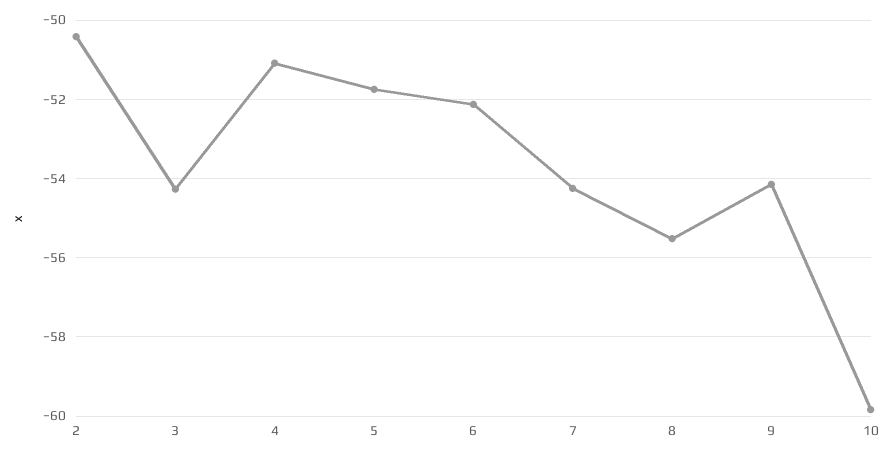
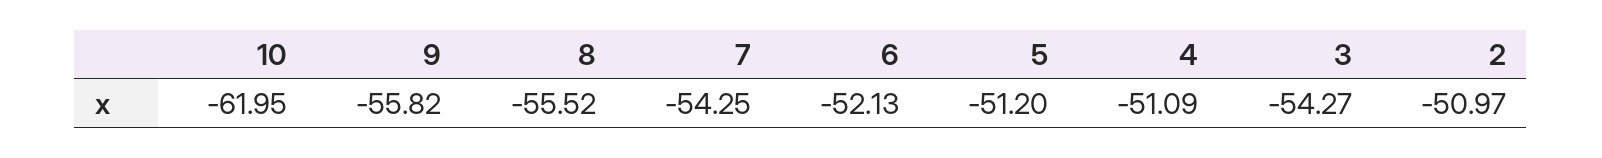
2: -50.4 -> -50.97
5: -51.8 -> -51.2
9: -54.2 -> -55.82
10: -59.8 -> -61.95

